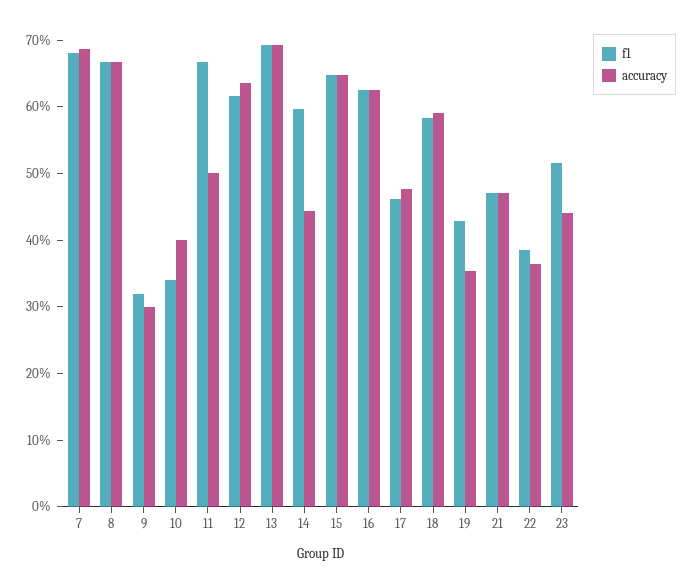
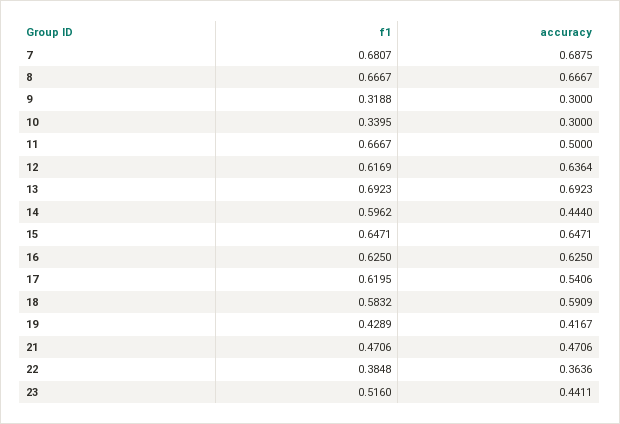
accuracy, 10: 0.4 -> 0.3
f1, 17: 0.46 -> 0.6195
accuracy, 17: 0.48 -> 0.5406
accuracy, 19: 0.36 -> 0.4167

